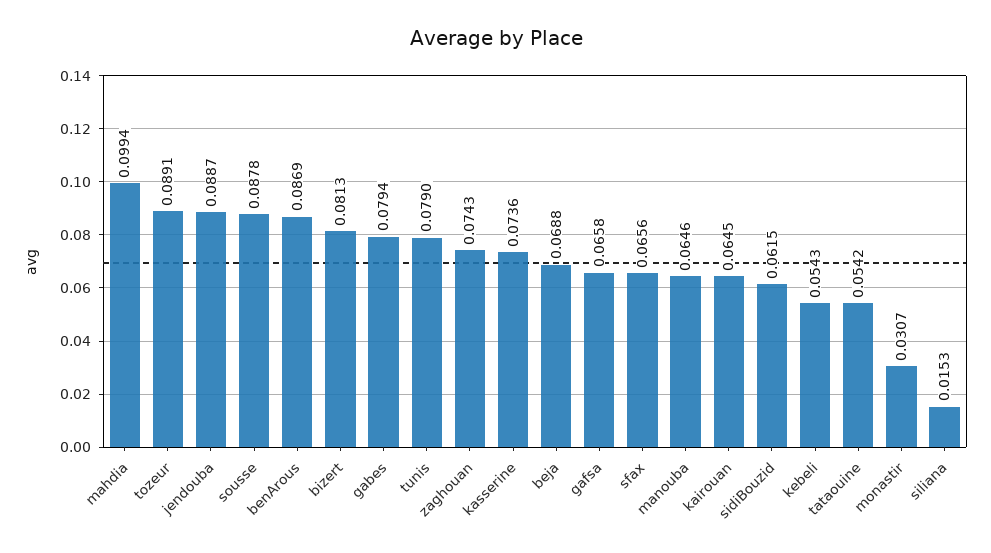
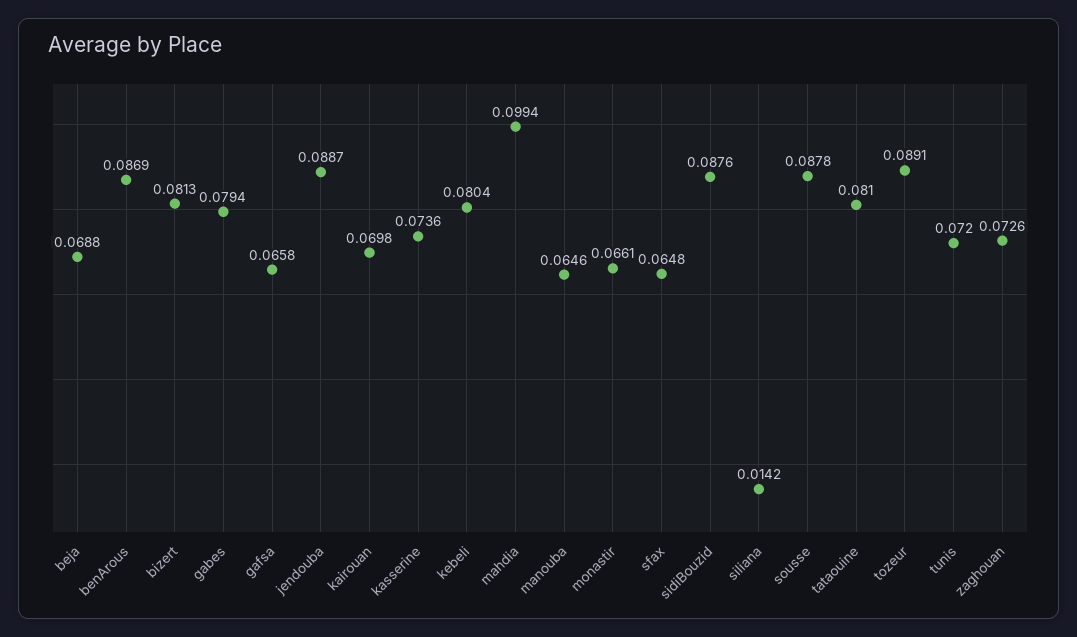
tunis: 0.079 -> 0.072
zaghouan: 0.0743 -> 0.0726
sfax: 0.0656 -> 0.0648
kairouan: 0.0645 -> 0.0698
sidiBouzid: 0.0615 -> 0.0876
kebeli: 0.0543 -> 0.0804
tataouine: 0.0542 -> 0.081
monastir: 0.0307 -> 0.0661
siliana: 0.0153 -> 0.0142

